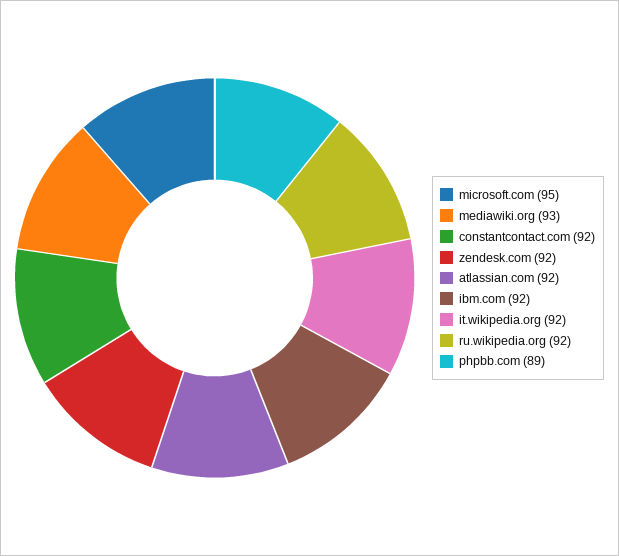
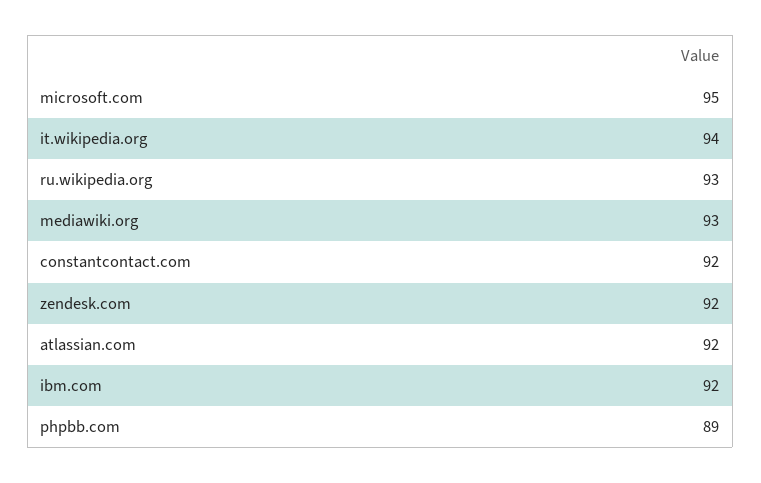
it.wikipedia.org: 92 -> 94
ru.wikipedia.org: 92 -> 93

